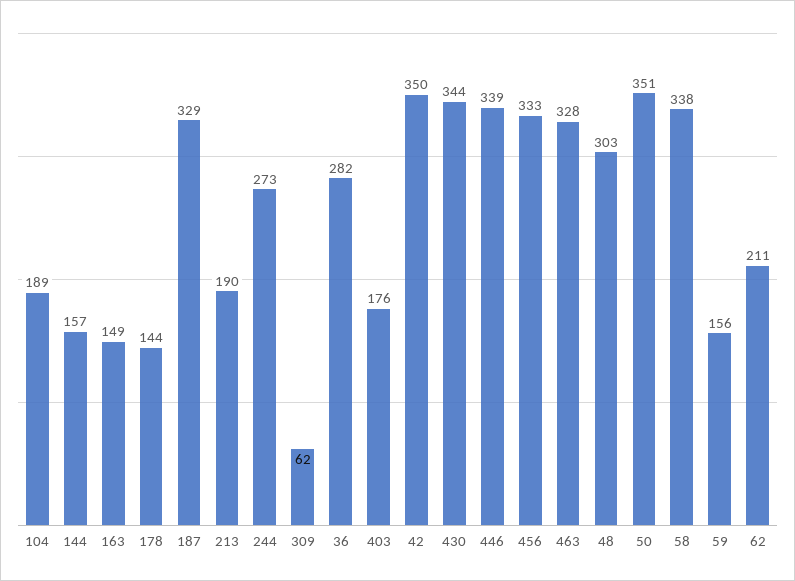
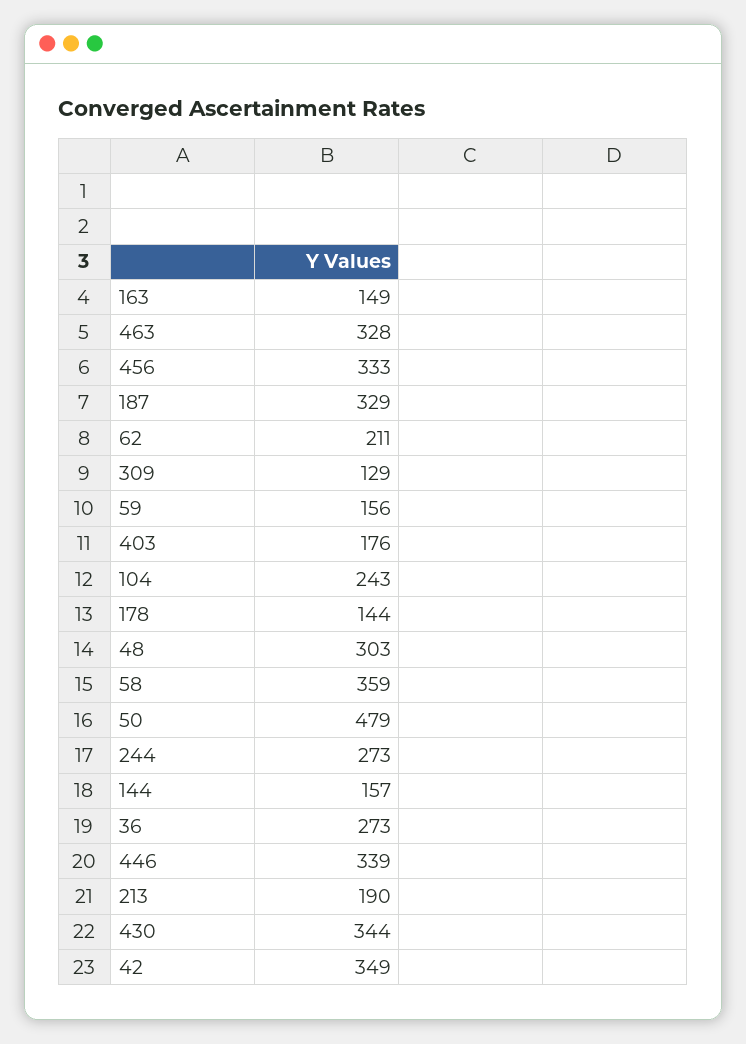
104: 189 -> 243
309: 62 -> 129
36: 282 -> 273
42: 350 -> 349
50: 351 -> 479
58: 338 -> 359

